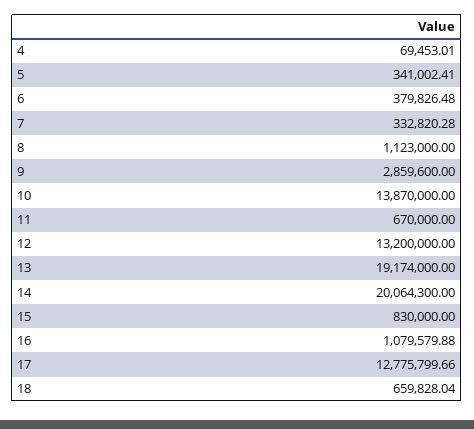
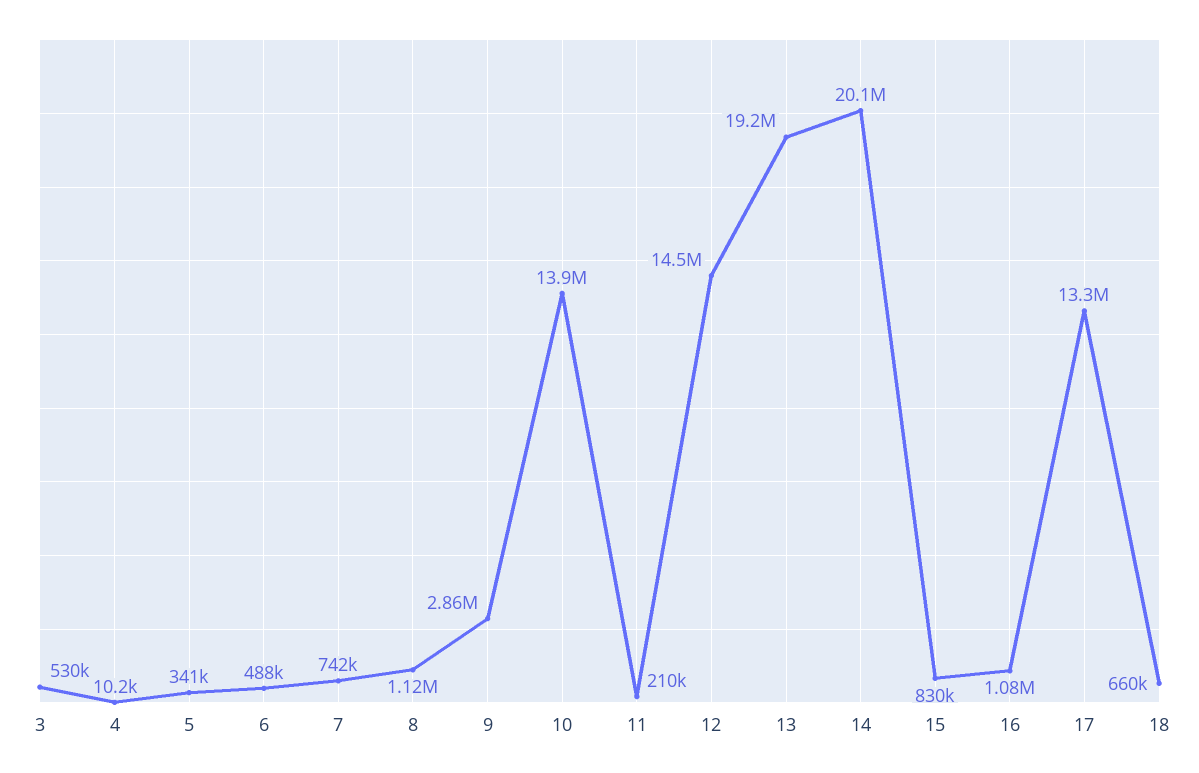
4: 69453.01 -> 10200
6: 379826.48 -> 488000
7: 332820.28 -> 742000
11: 670000 -> 210000
12: 13200000 -> 14500000
17: 12775799.66 -> 13300000
3: none -> 530000

